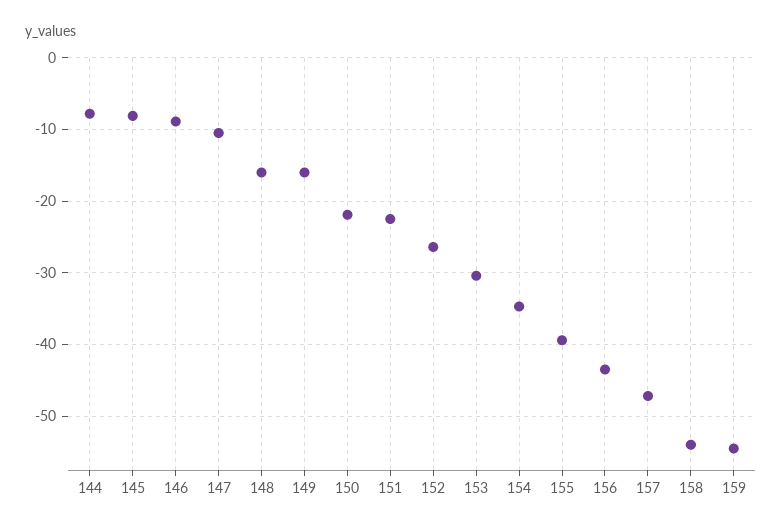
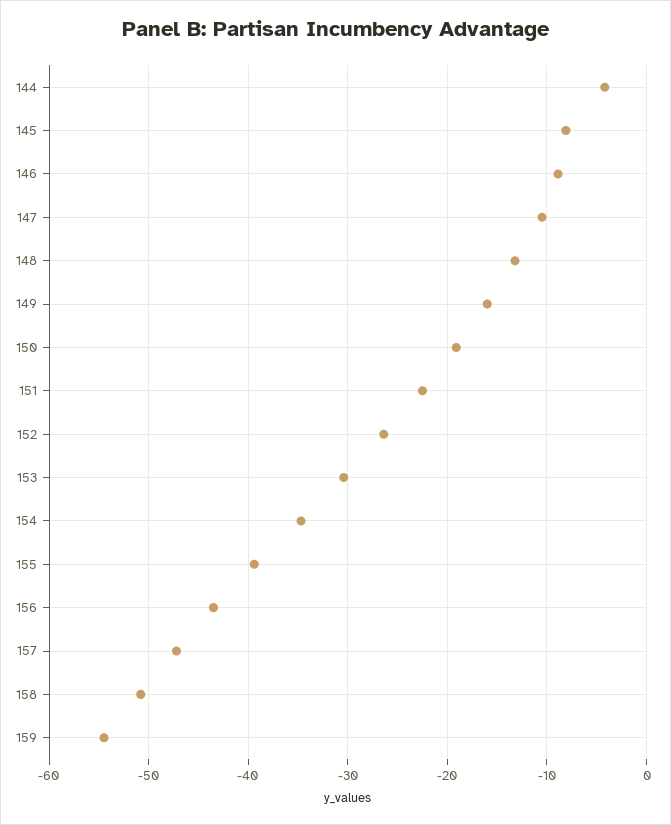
144: -8 -> -4
148: -16 -> -13
150: -22 -> -19
158: -54 -> -51

